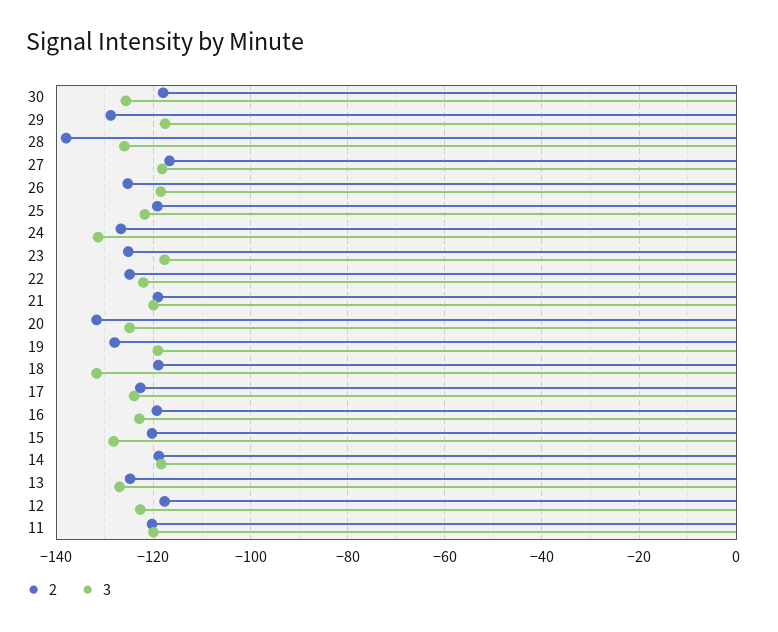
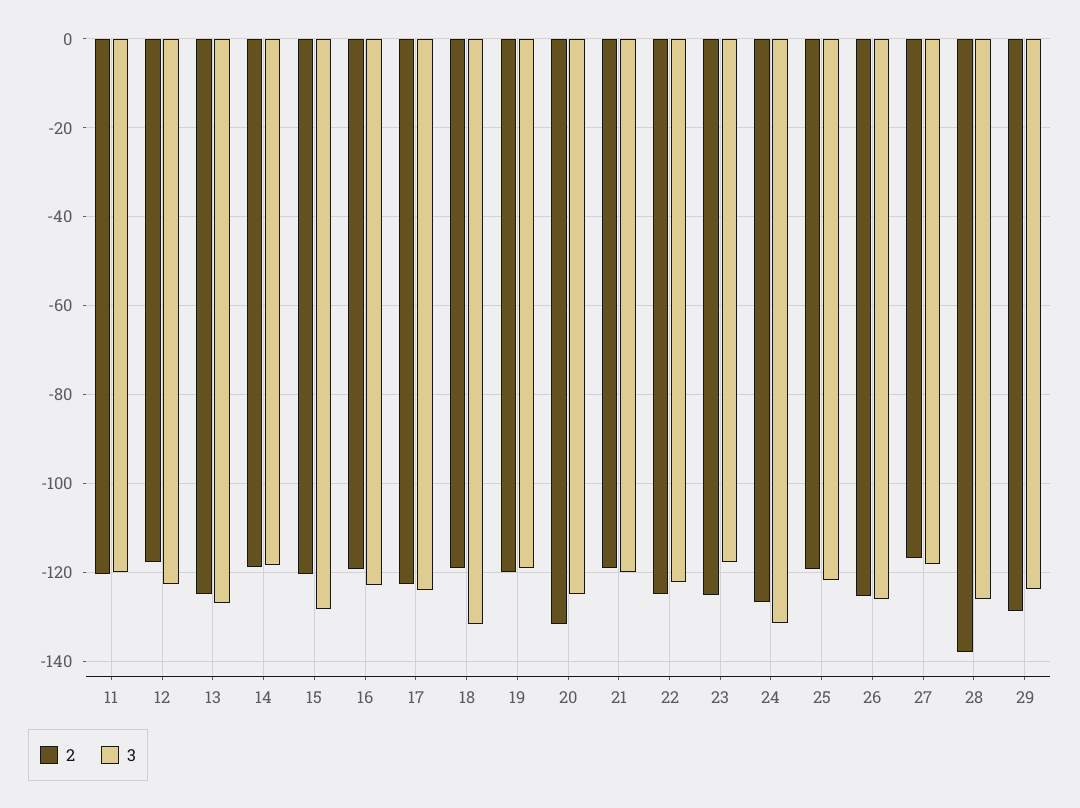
2, 30: -118 -> none
3, 30: -126 -> none
3, 29: -118 -> -124
3, 26: -118 -> -126
2, 19: -128 -> -120

